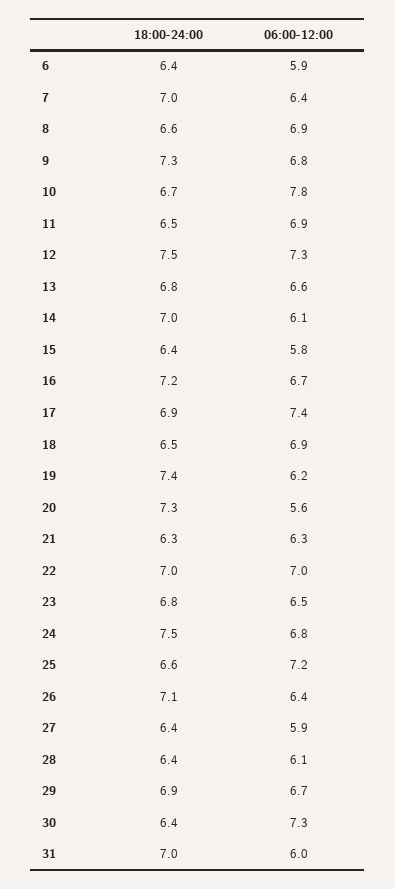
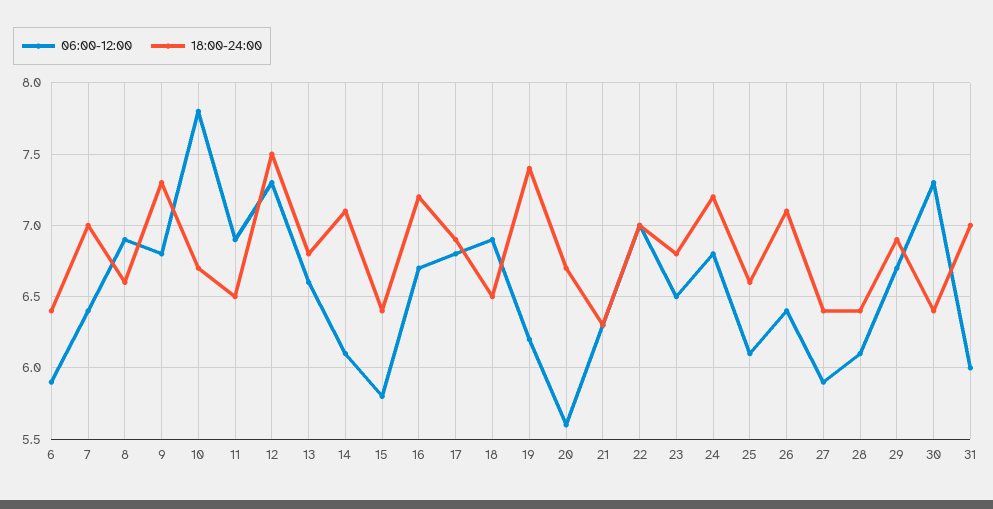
18:00-24:00, 14: 7 -> 7.1
06:00-12:00, 17: 7.4 -> 6.8
18:00-24:00, 20: 7.3 -> 6.7
18:00-24:00, 24: 7.5 -> 7.2
06:00-12:00, 25: 7.2 -> 6.1

